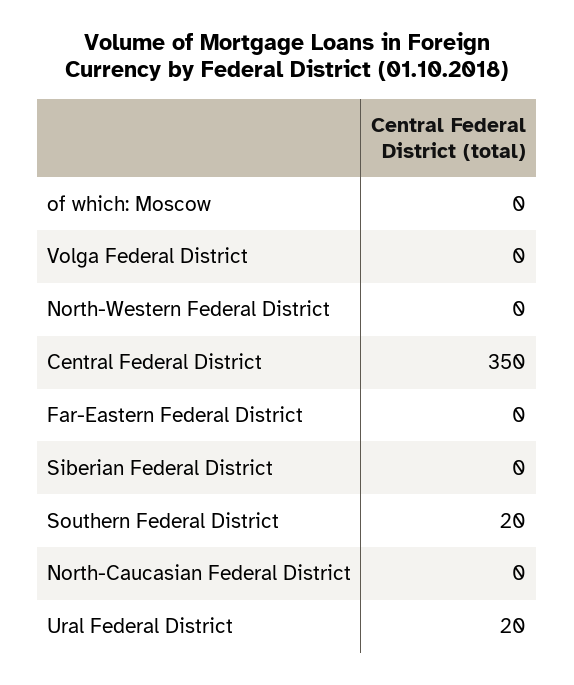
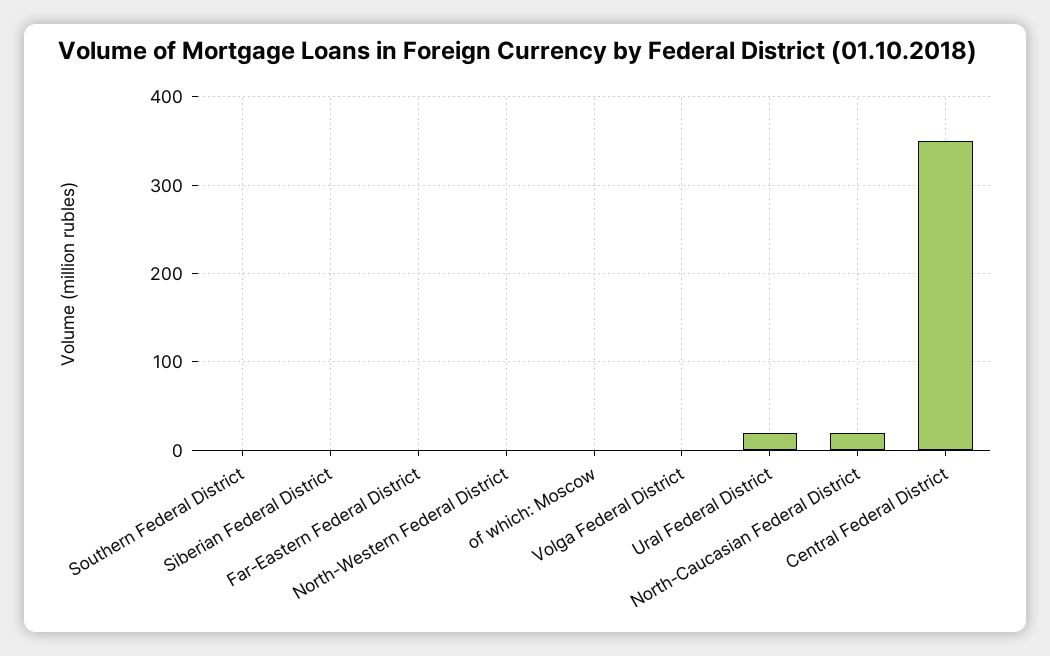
Southern Federal District: 20 -> 0
North-Caucasian Federal District: 0 -> 20

